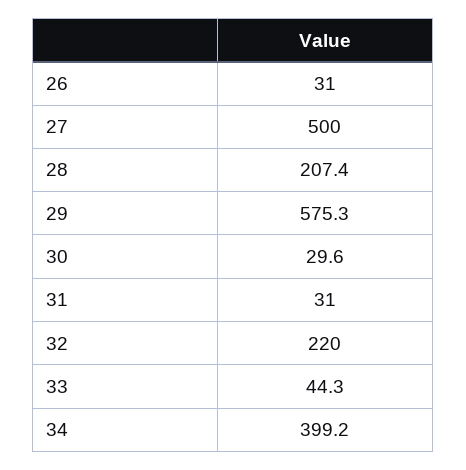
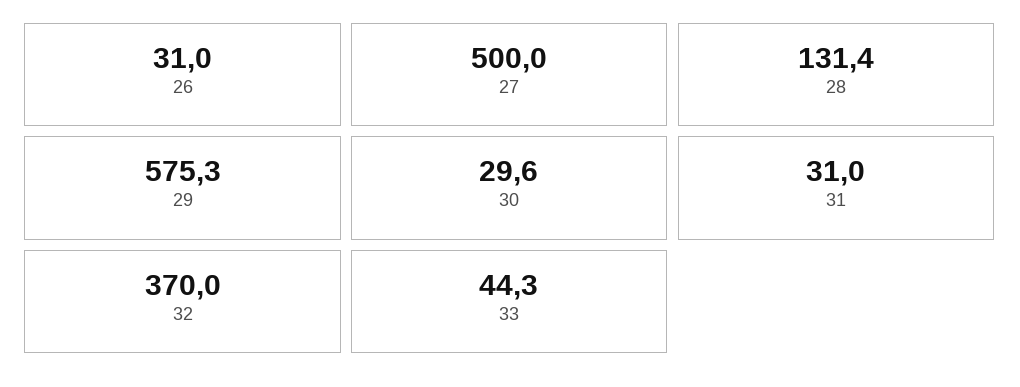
28: 207.4 -> 131.4
32: 220 -> 370
34: 399.2 -> none

